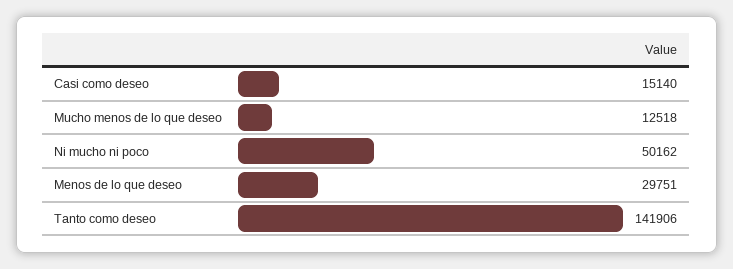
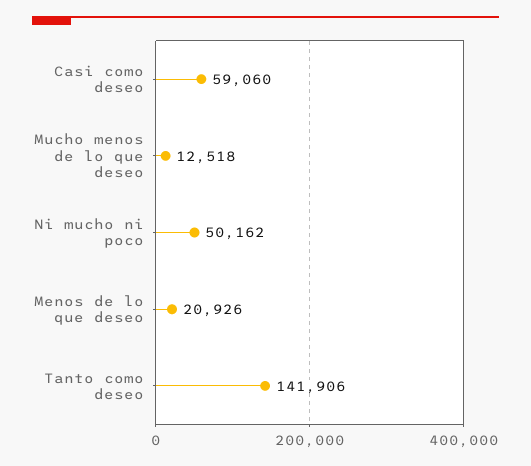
Casi como deseo: 15140 -> 59060
Menos de lo que deseo: 29751 -> 20926

